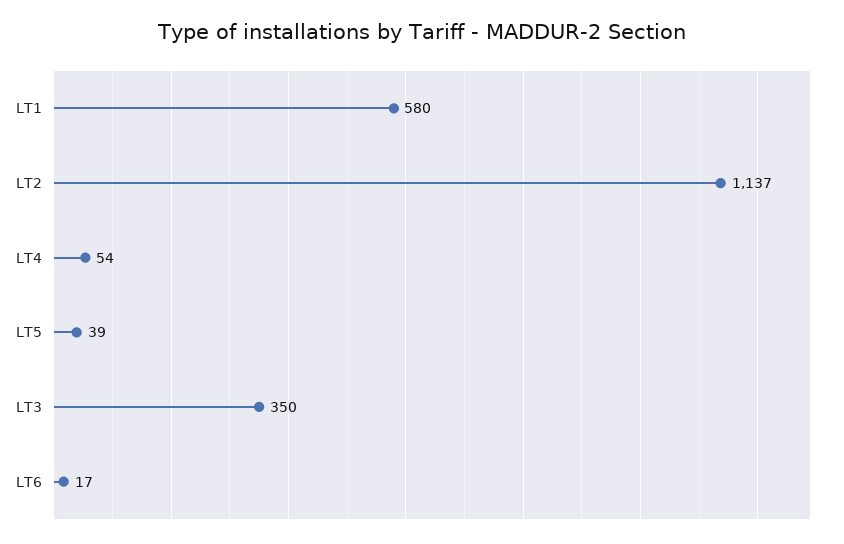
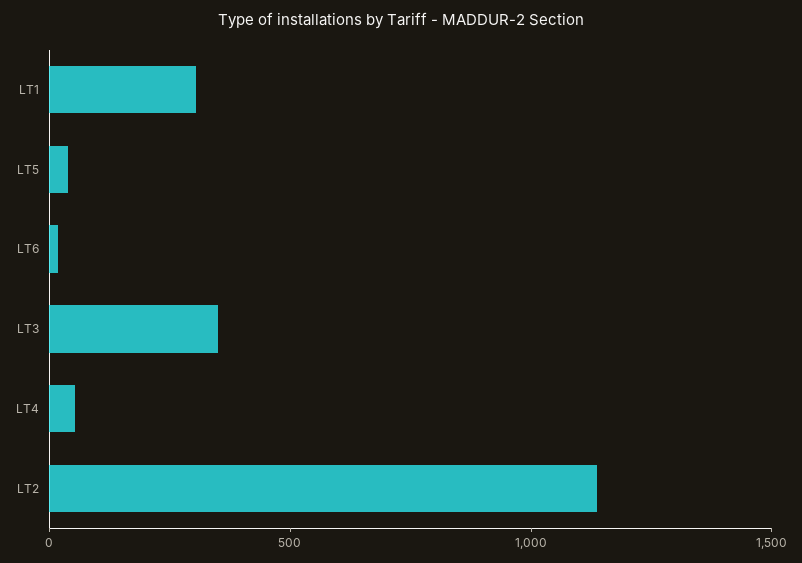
LT1: 580 -> 300

